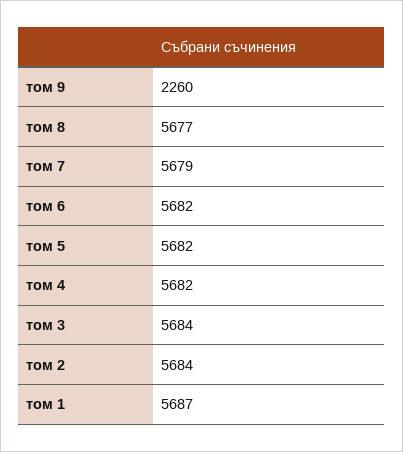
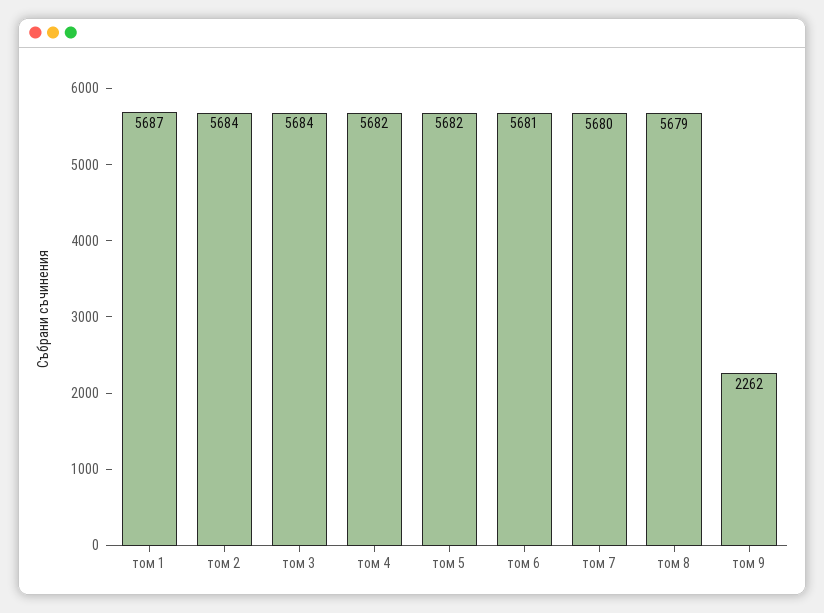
том 9: 2260 -> 2262
том 8: 5677 -> 5679
том 7: 5679 -> 5680
том 6: 5682 -> 5681

